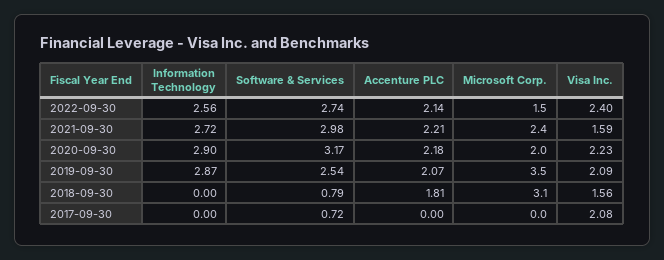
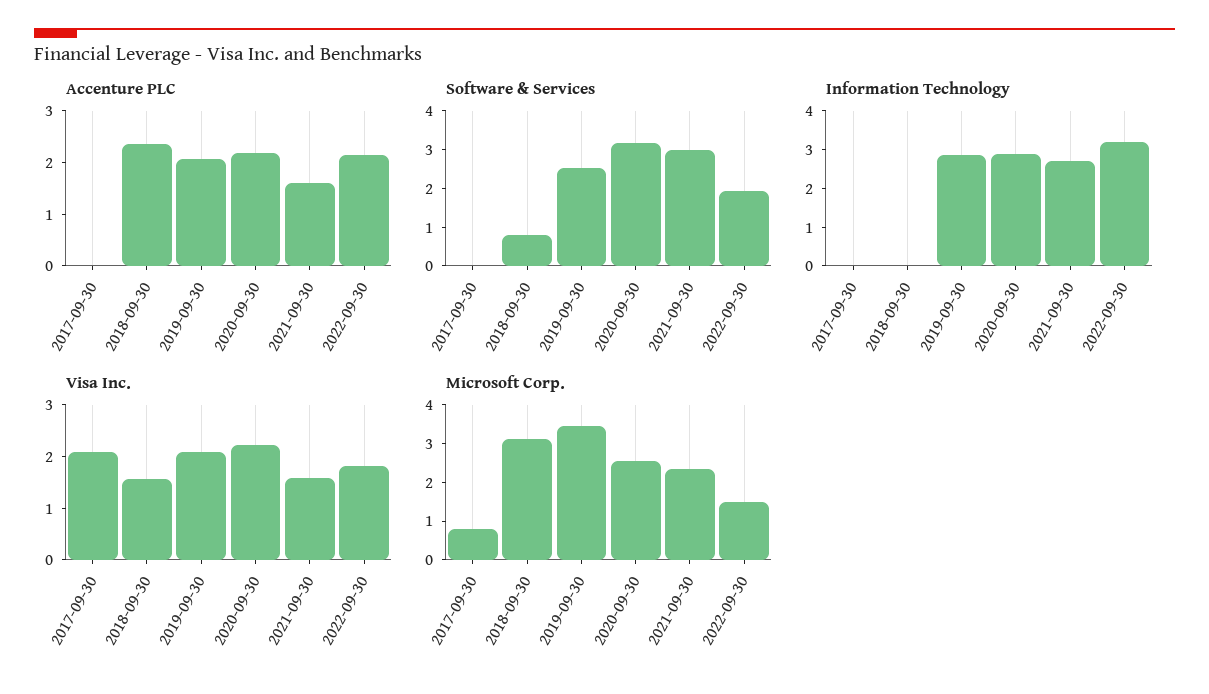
Information Technology, 2022-09-30: 2.56 -> 3.25
Software & Services, 2022-09-30: 2.74 -> 2
Visa Inc., 2022-09-30: 2.4 -> 1.8
Accenture PLC, 2021-09-30: 2.21 -> 1.6
Microsoft Corp., 2020-09-30: 2 -> 2.5
Accenture PLC, 2018-09-30: 1.81 -> 2.4
Software & Services, 2017-09-30: 0.72 -> 0
Microsoft Corp., 2017-09-30: 0 -> 0.75

